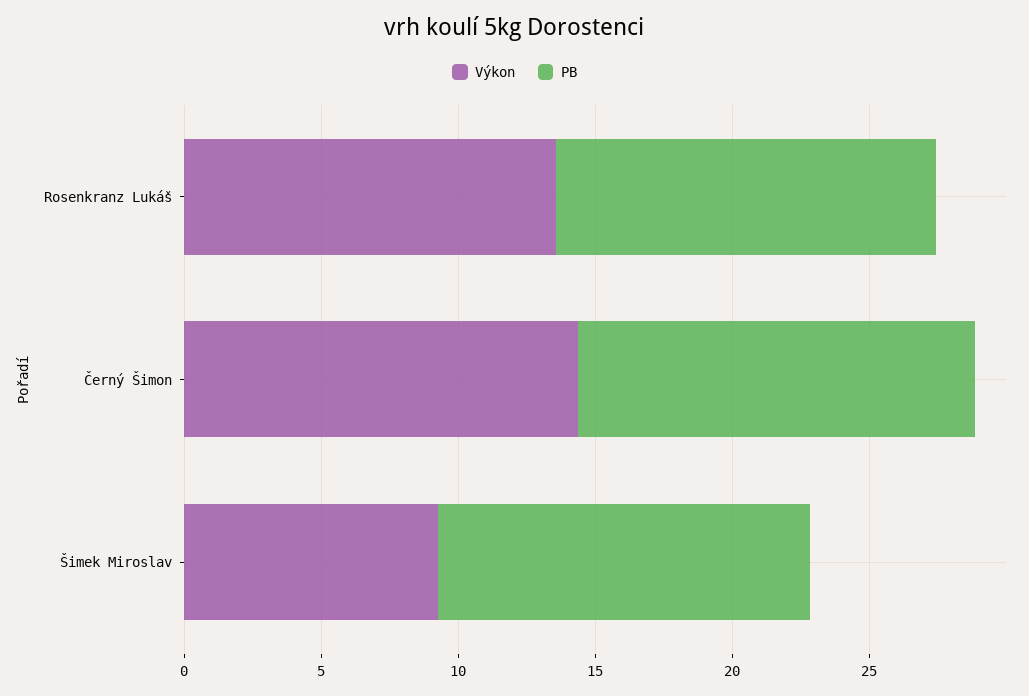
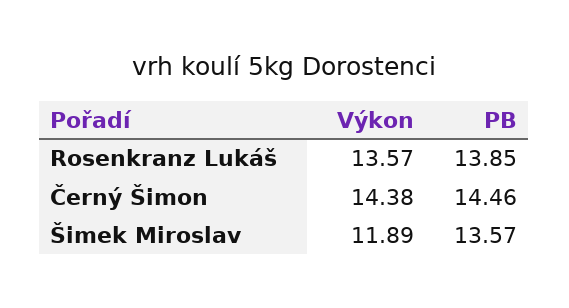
Výkon, Šimek Miroslav: 9 -> 11.89

